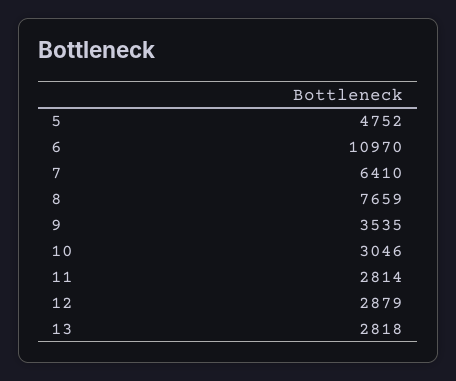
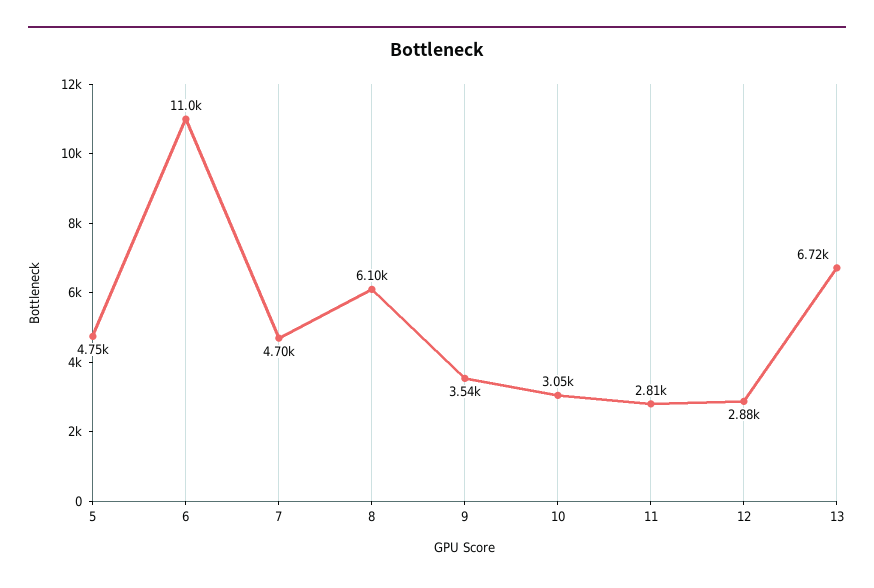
7: 6410 -> 4700
8: 7659 -> 6100
13: 2818 -> 6720

